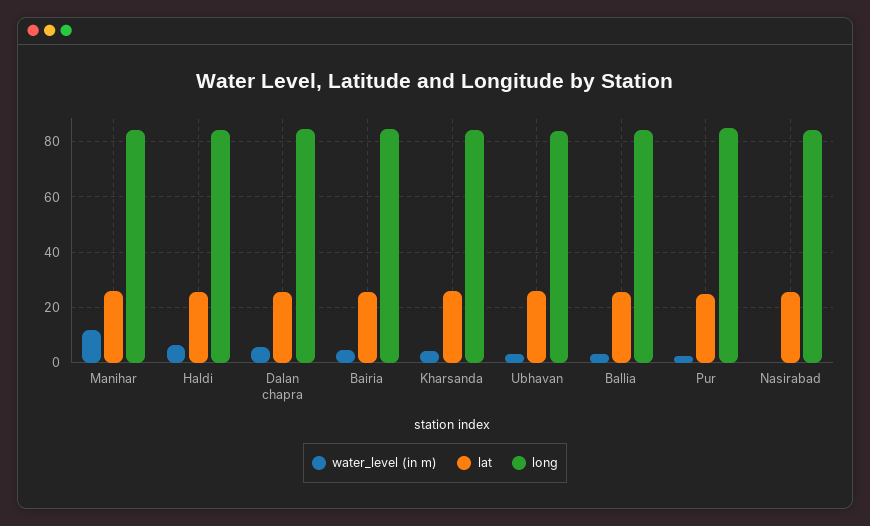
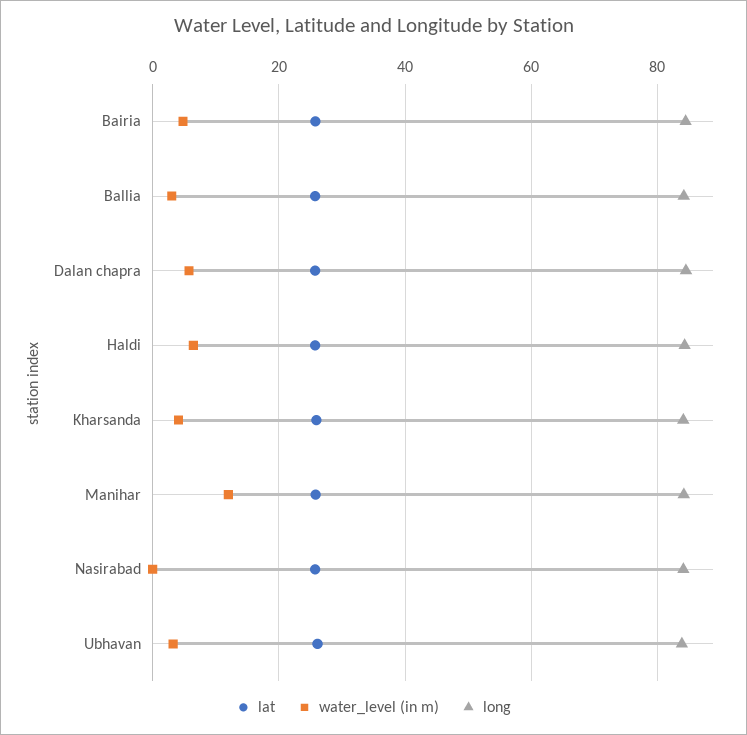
water_level (in m), Pur: 2.5 -> none
lat, Pur: 25 -> none
long, Pur: 85 -> none

